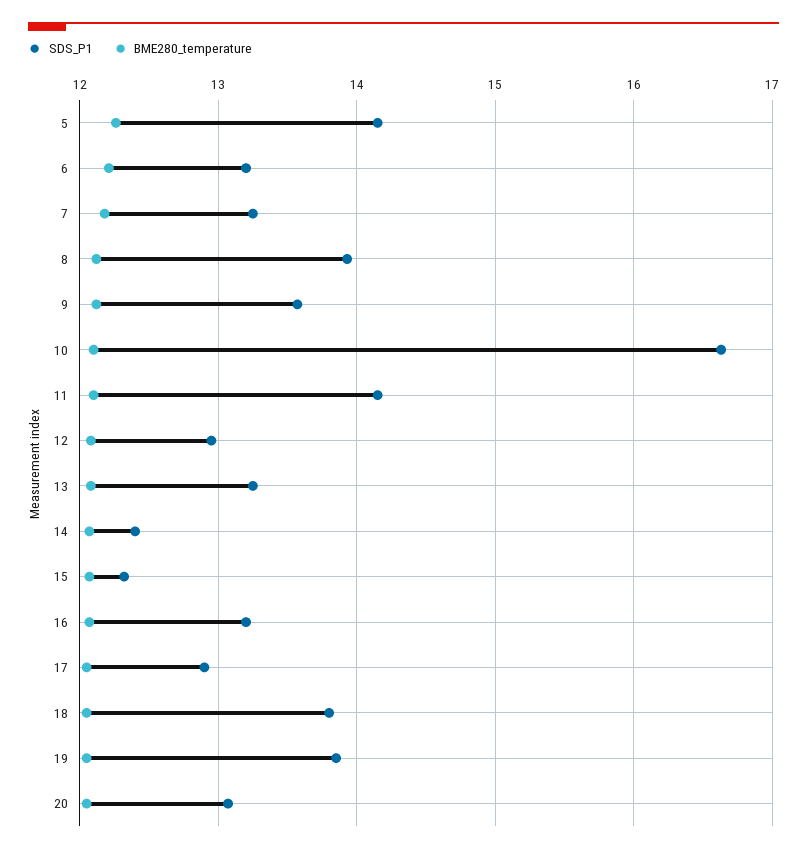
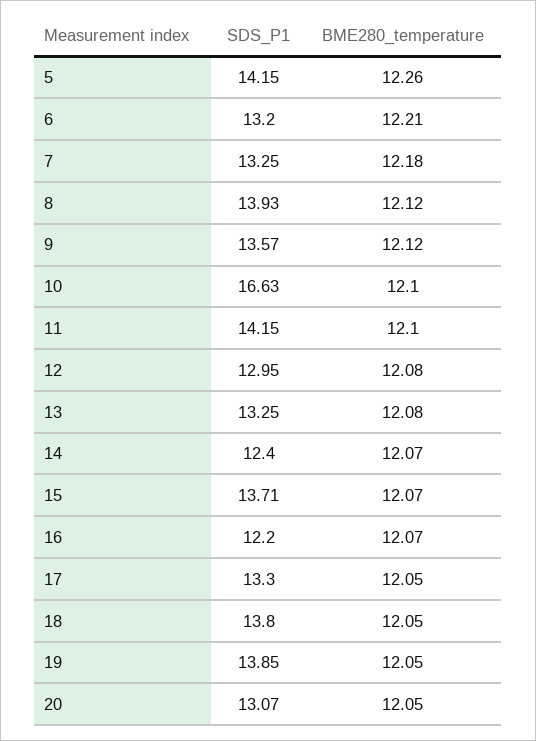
SDS_P1, 15: 12.3 -> 13.71
SDS_P1, 16: 13.2 -> 12.2
SDS_P1, 17: 12.9 -> 13.3

